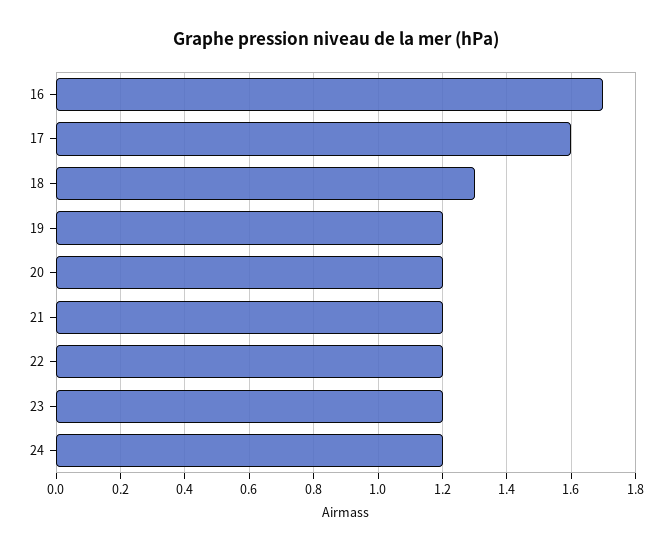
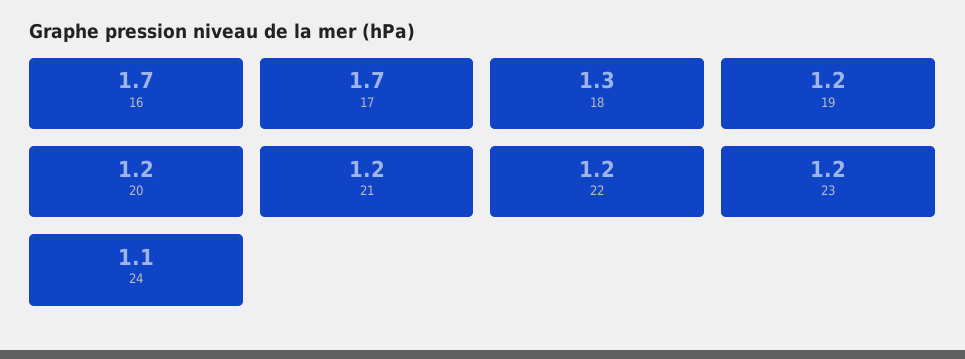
17: 1.6 -> 1.7
24: 1.2 -> 1.1

